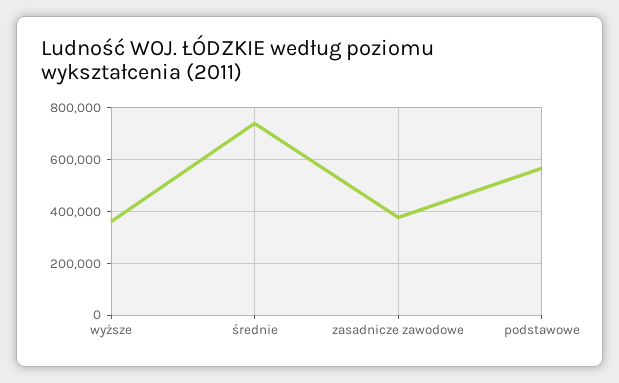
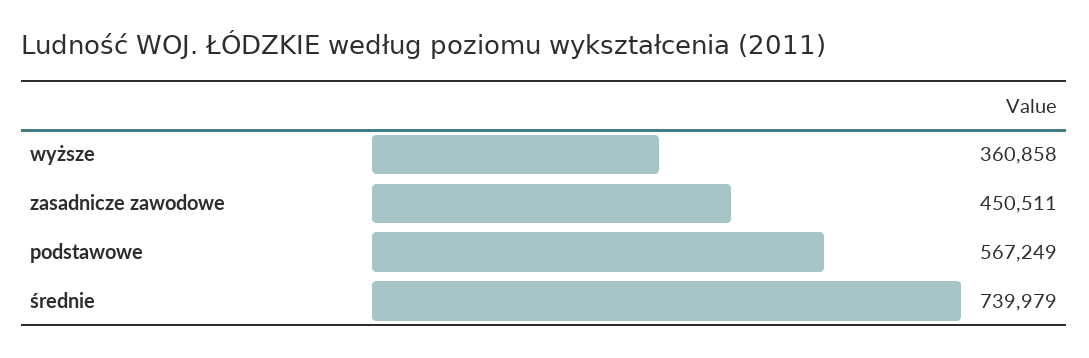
zasadnicze zawodowe: 375000 -> 450511

